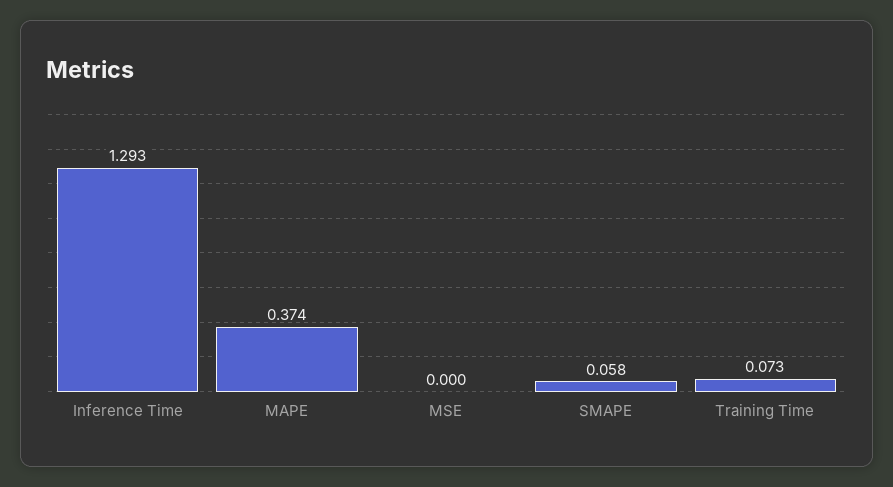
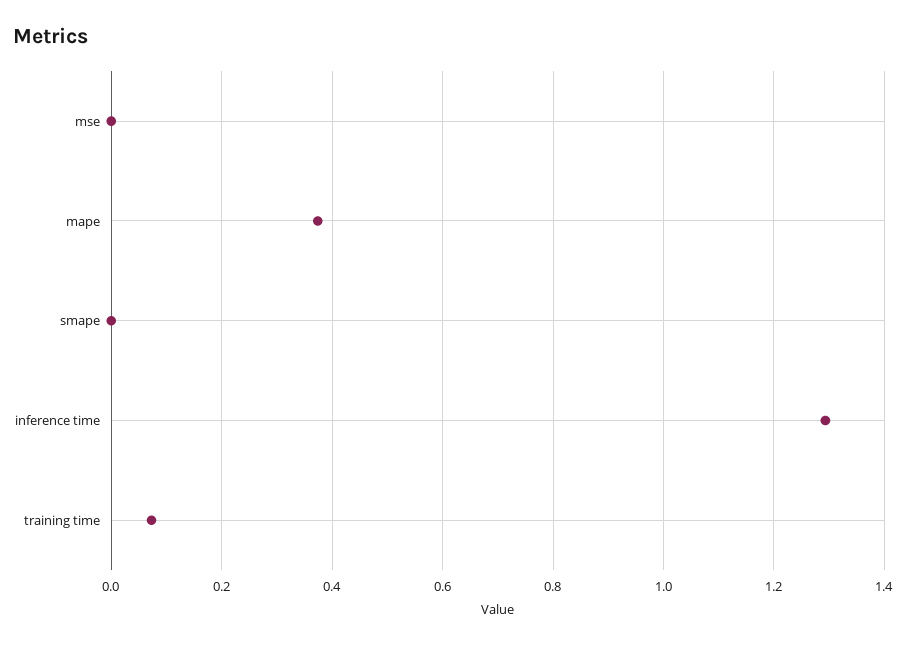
SMAPE: 0.058 -> 0

